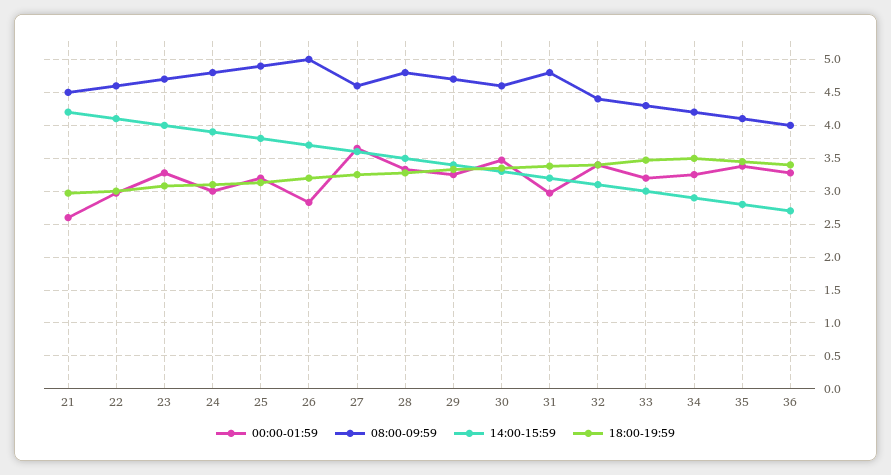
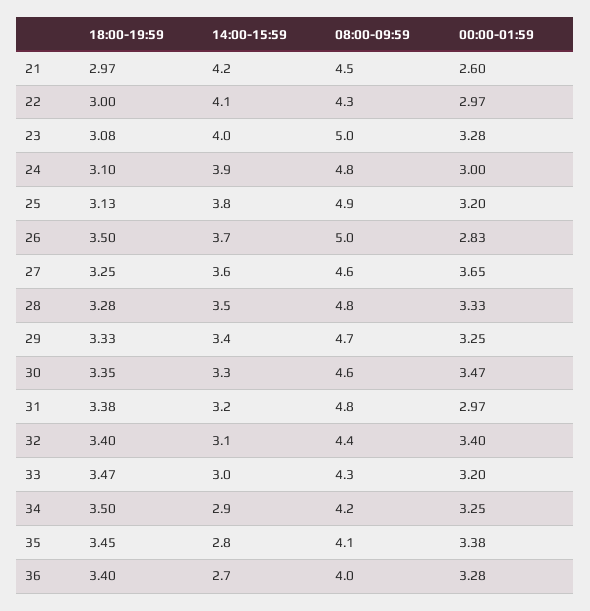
08:00-09:59, 22: 4.6 -> 4.3
08:00-09:59, 23: 4.7 -> 5
18:00-19:59, 26: 3.2 -> 3.5

